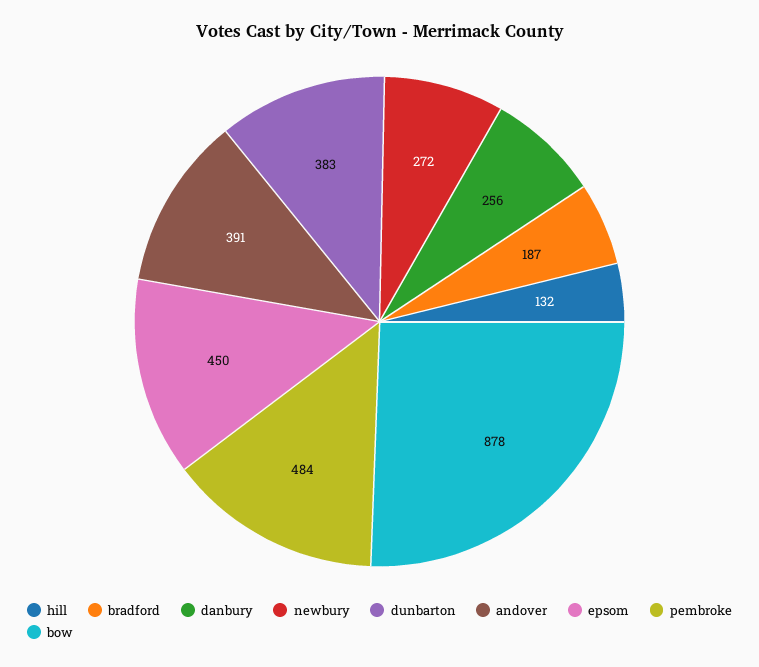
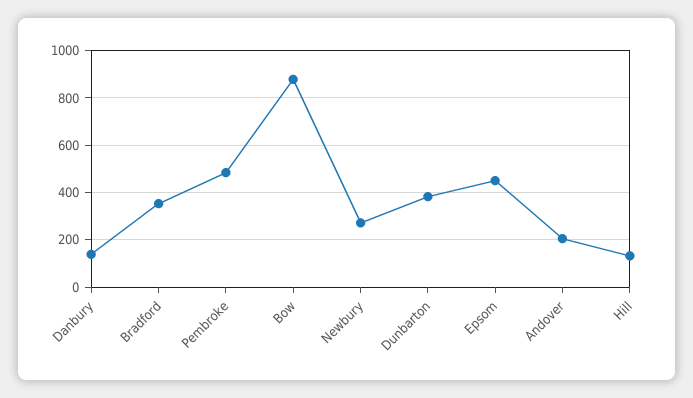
bradford: 187 -> 350
danbury: 256 -> 150
andover: 391 -> 200

